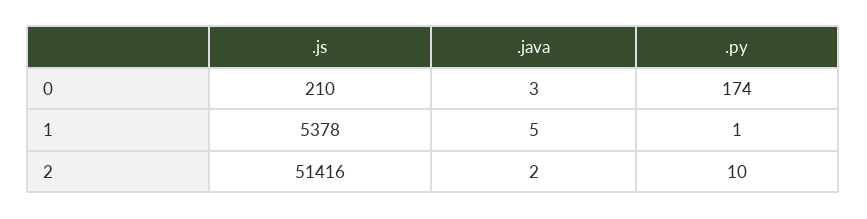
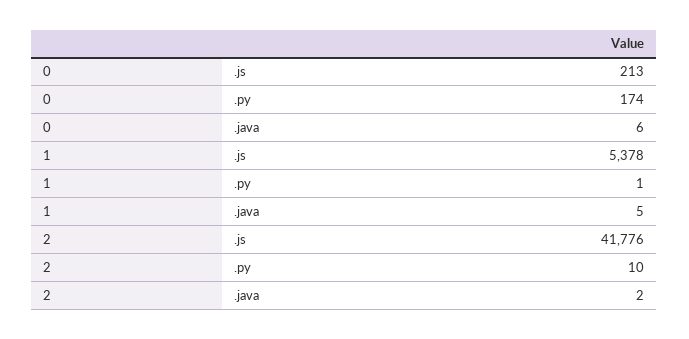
.js, 0: 210 -> 213
.java, 0: 3 -> 6
.js, 2: 51416 -> 41776

